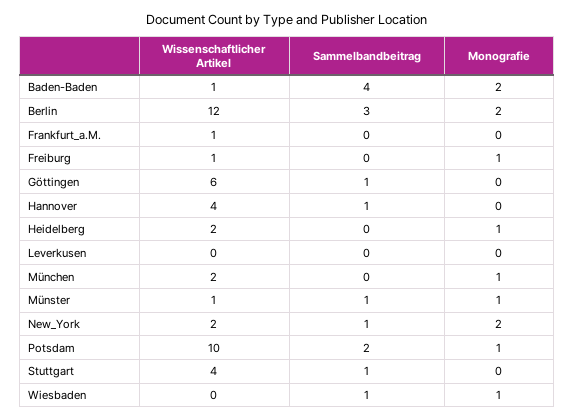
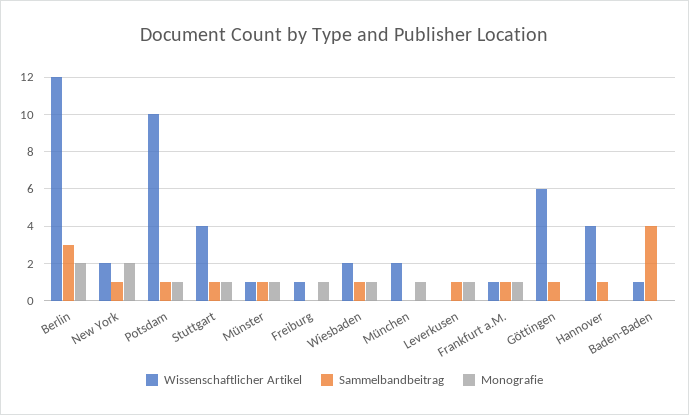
Monografie, Baden-Baden: 2 -> 0
Sammelbandbeitrag, Frankfurt_a.M.: 0 -> 1
Monografie, Frankfurt_a.M.: 0 -> 1
Wissenschaftlicher Artikel, Heidelberg: 2 -> none
Sammelbandbeitrag, Heidelberg: 0 -> none
Monografie, Heidelberg: 1 -> none
Sammelbandbeitrag, Leverkusen: 0 -> 1
Monografie, Leverkusen: 0 -> 1
Sammelbandbeitrag, Potsdam: 2 -> 1
Monografie, Stuttgart: 0 -> 1
Wissenschaftlicher Artikel, Wiesbaden: 0 -> 2

